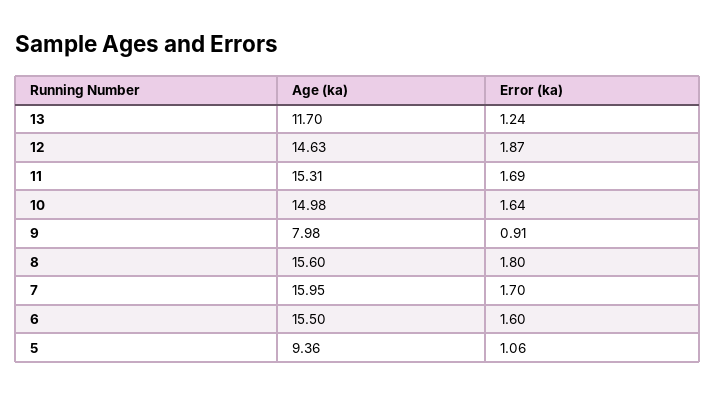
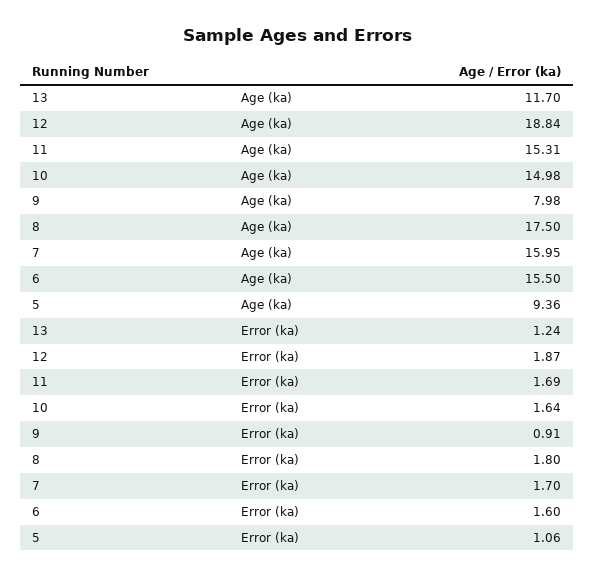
Age (ka), 12: 14.63 -> 18.84
Age (ka), 8: 15.6 -> 17.5

